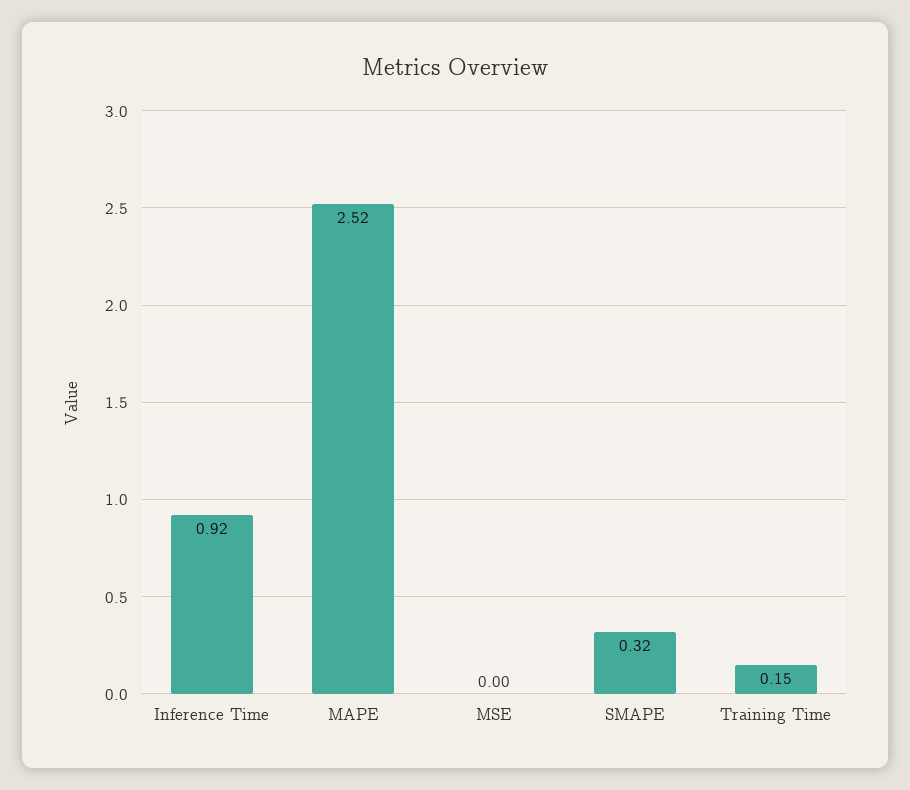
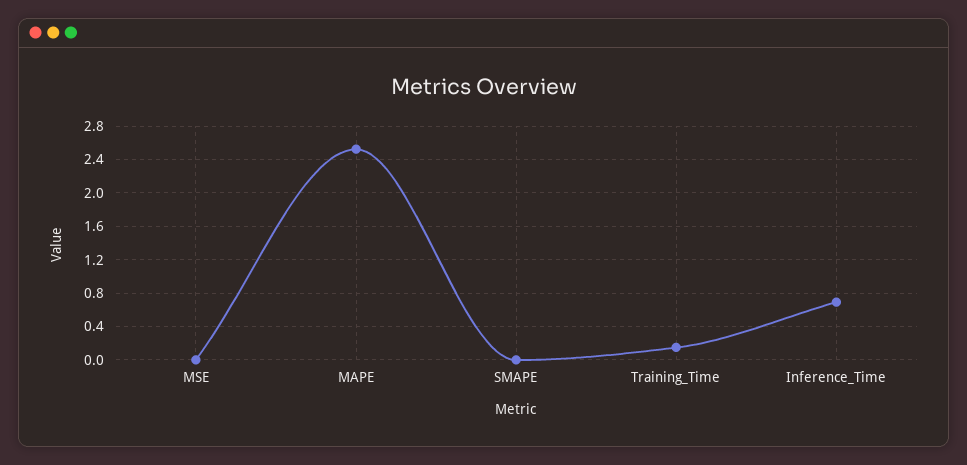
Inference Time: 0.92 -> 0.7
SMAPE: 0.32 -> 0

